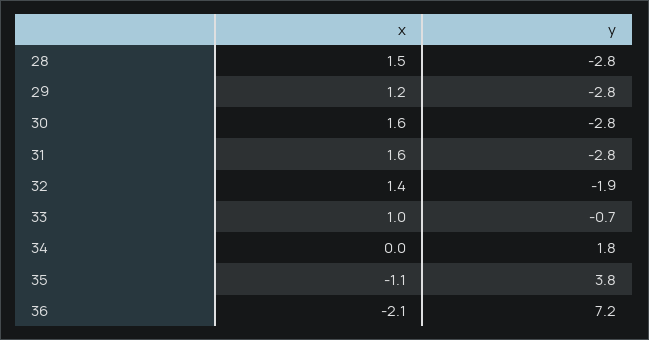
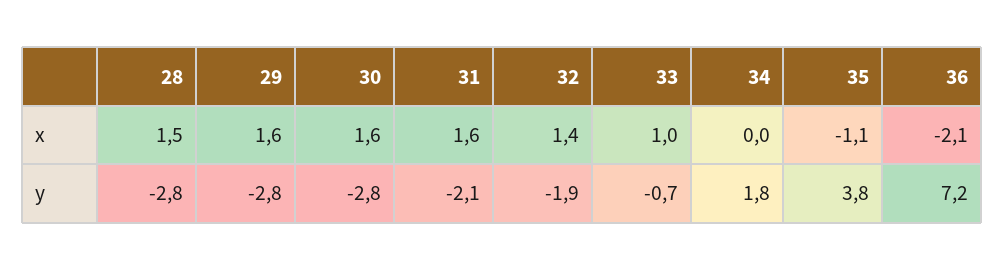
x, 29: 1.2 -> 1.6
y, 31: -2.8 -> -2.1

